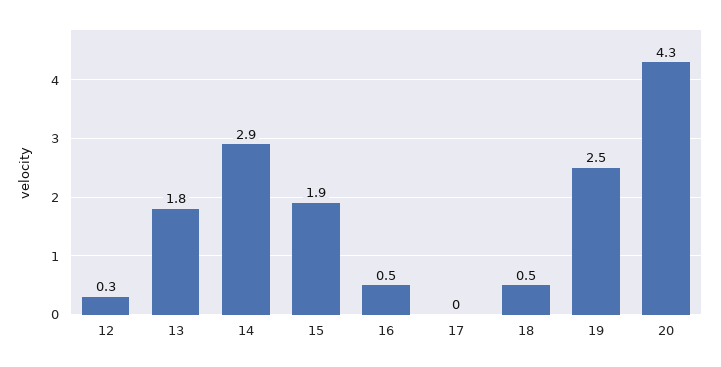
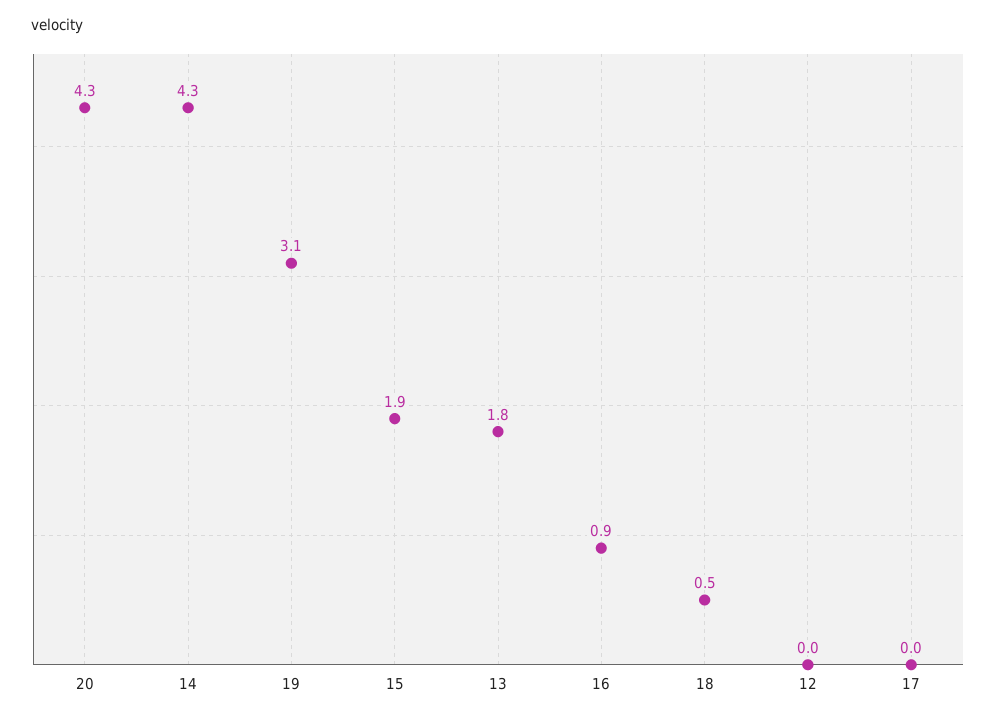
12: 0.3 -> 0
14: 2.9 -> 4.3
16: 0.5 -> 0.9
19: 2.5 -> 3.1

